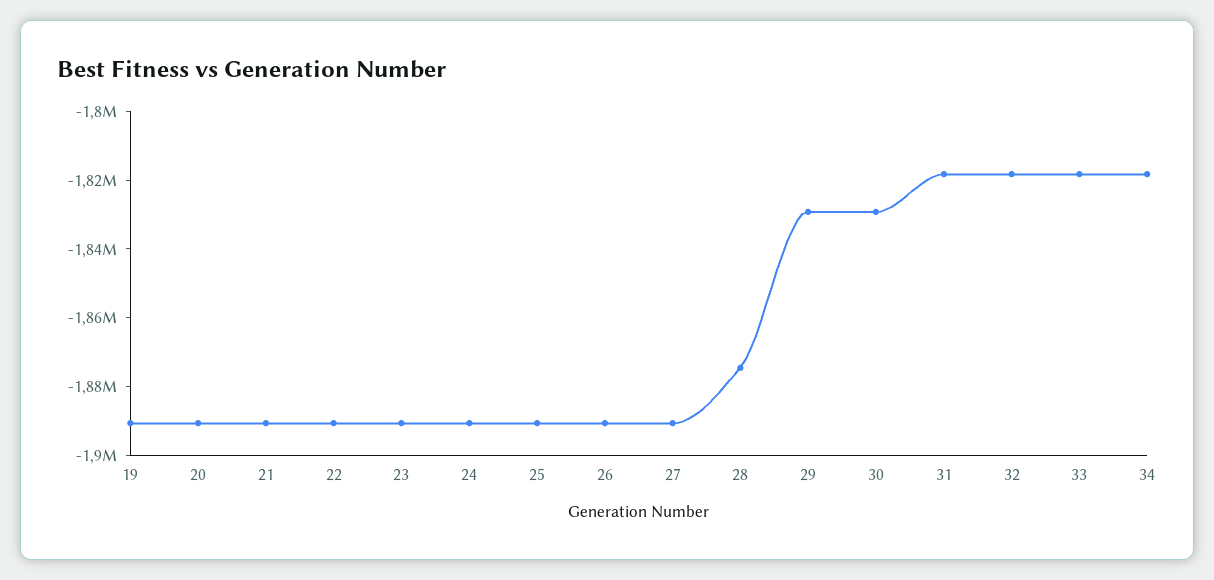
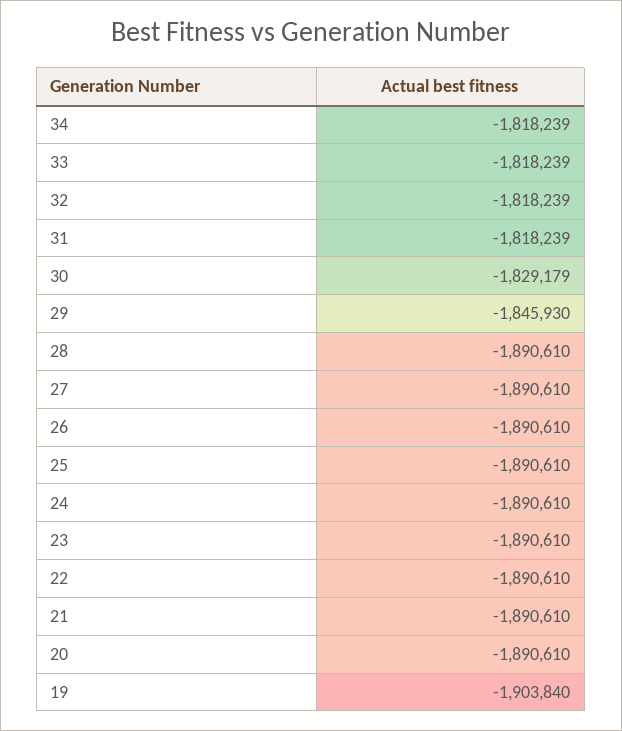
19: -1890000 -> -1903840
28: -1875000 -> -1890610
29: -1830000 -> -1845930

